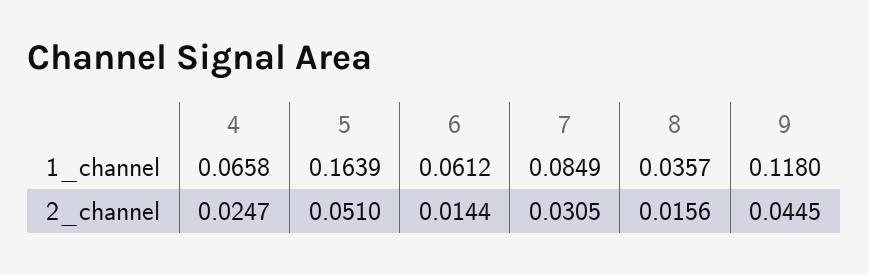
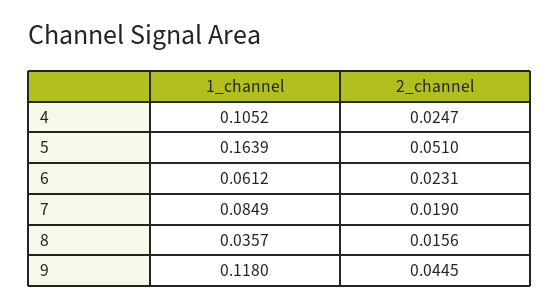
4, 1_channel: 0.0658 -> 0.1052
6, 2_channel: 0.0144 -> 0.0231
7, 2_channel: 0.0305 -> 0.019

